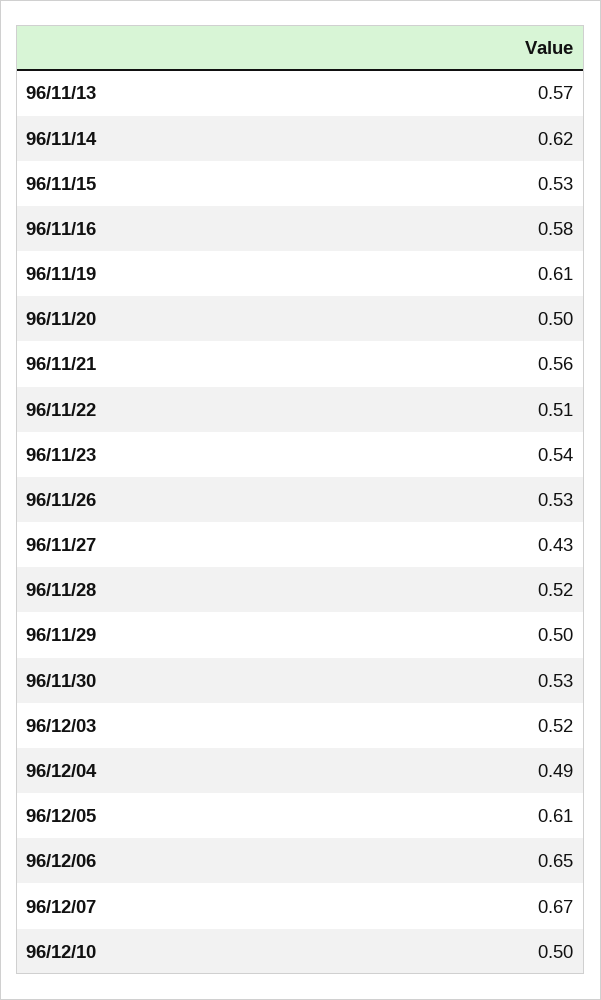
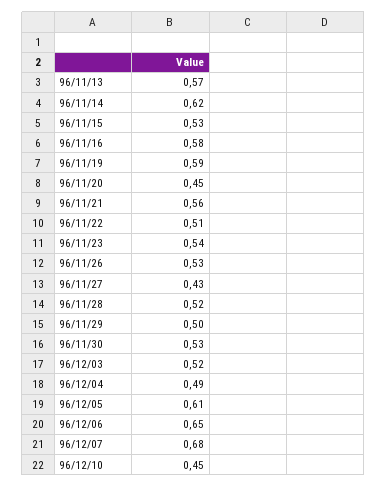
96/11/19: 0.61 -> 0.59
96/11/20: 0.5 -> 0.45
96/12/07: 0.67 -> 0.68
96/12/10: 0.5 -> 0.45

